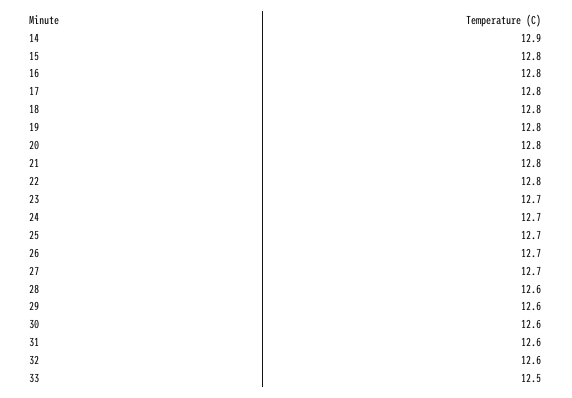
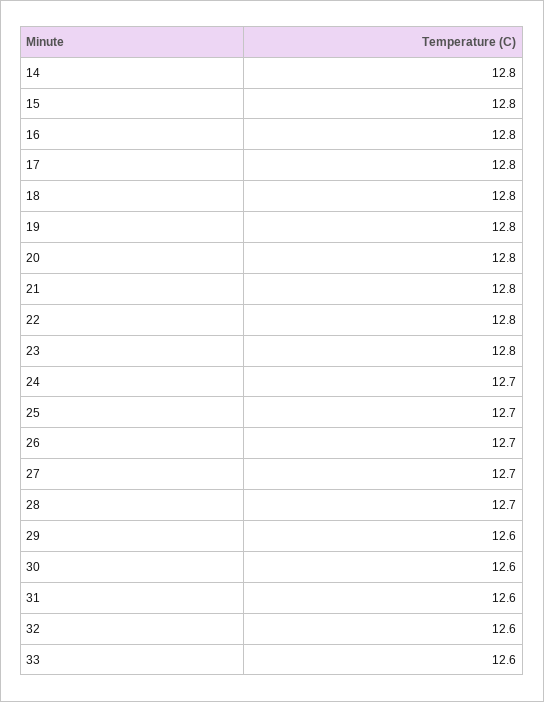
14: 12.9 -> 12.8
23: 12.7 -> 12.8
28: 12.6 -> 12.7
33: 12.5 -> 12.6

